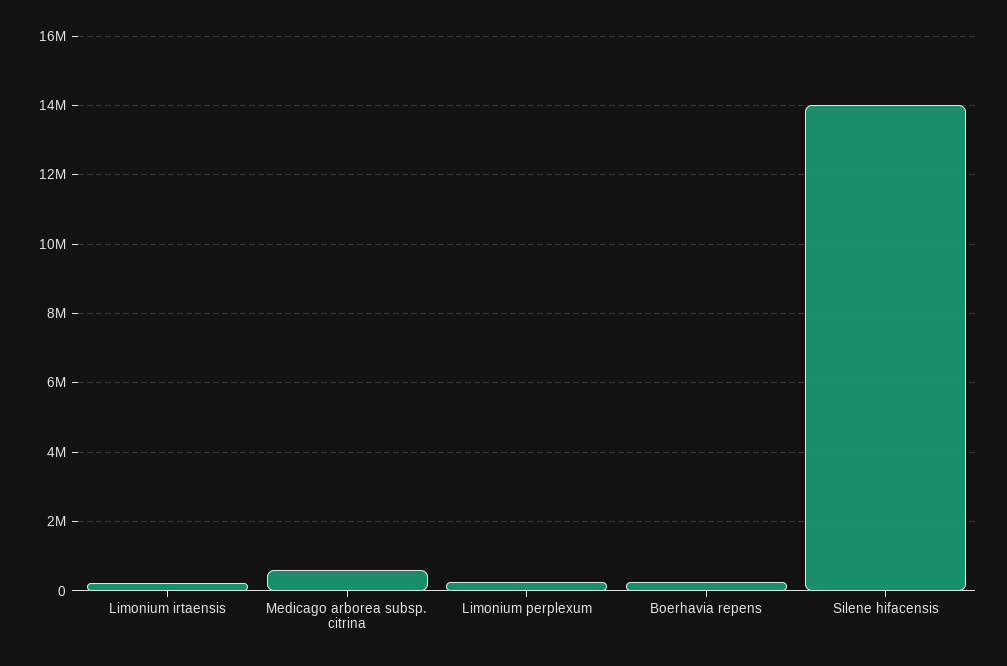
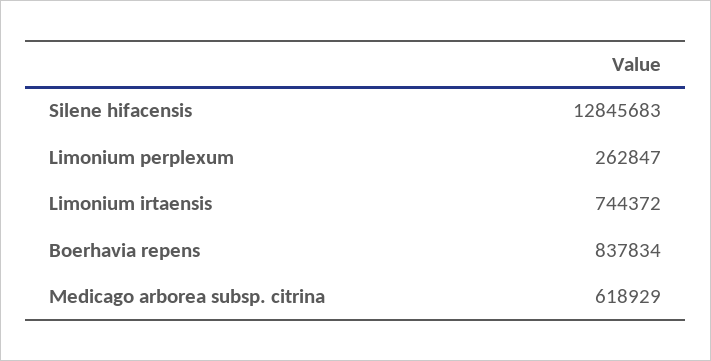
Limonium irtaensis: 200000 -> 744372
Boerhavia repens: 200000 -> 837834
Silene hifacensis: 14000000 -> 12845683

